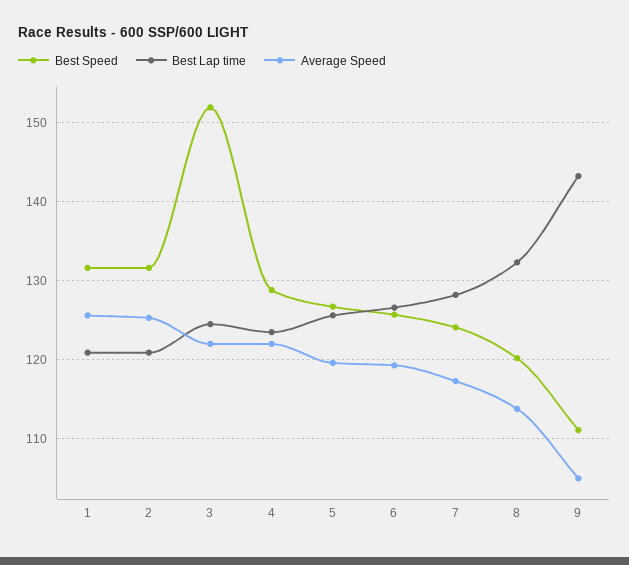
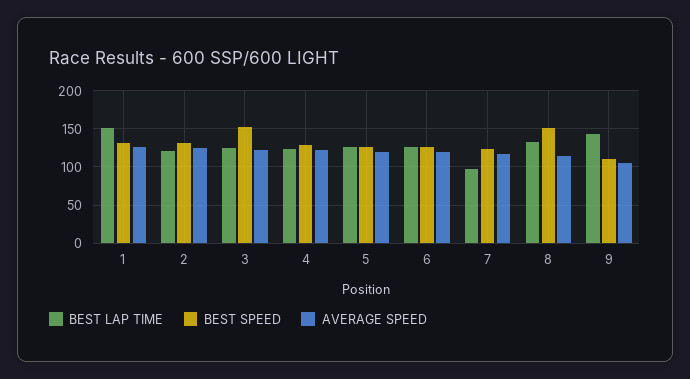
Best Lap time, 1: 121 -> 150
Best Lap time, 7: 128 -> 100
Best Speed, 8: 120 -> 150

